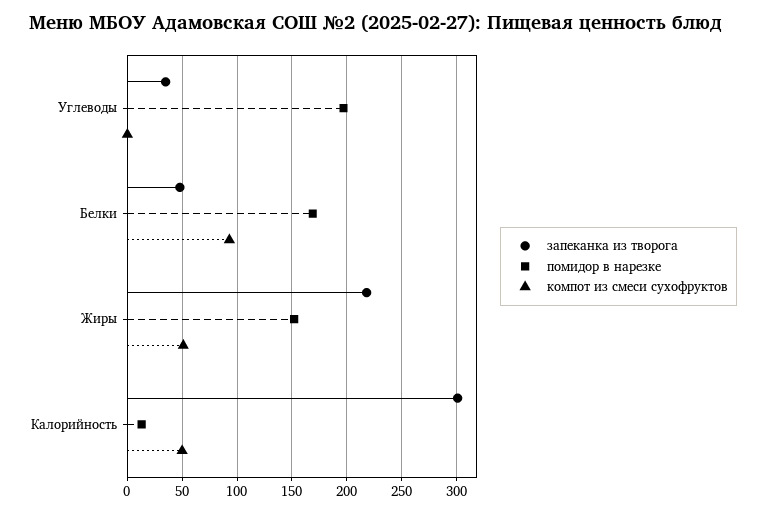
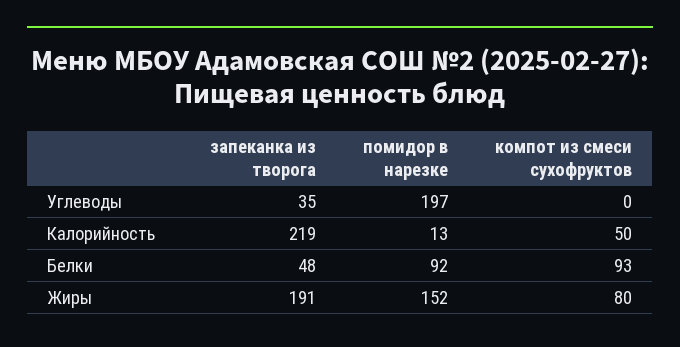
помидор в нарезке, Белки: 170 -> 92
запеканка из творога, Жиры: 220 -> 191
компот из смеси сухофруктов, Жиры: 50 -> 80
запеканка из творога, Калорийность: 300 -> 219

